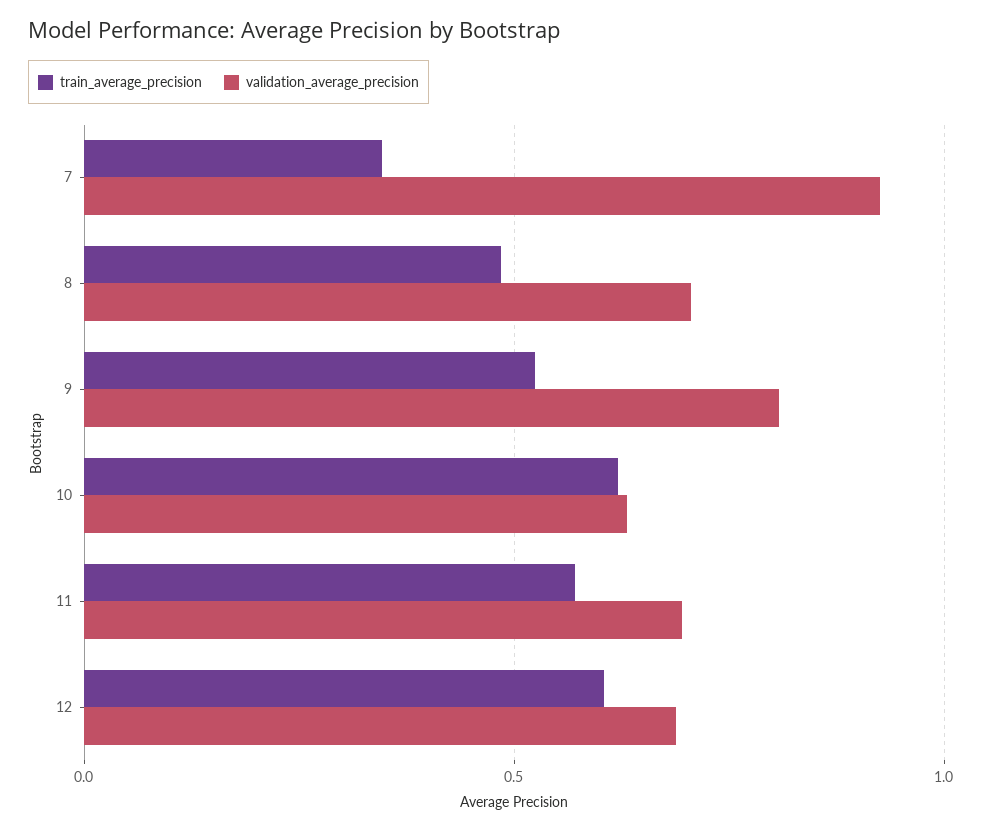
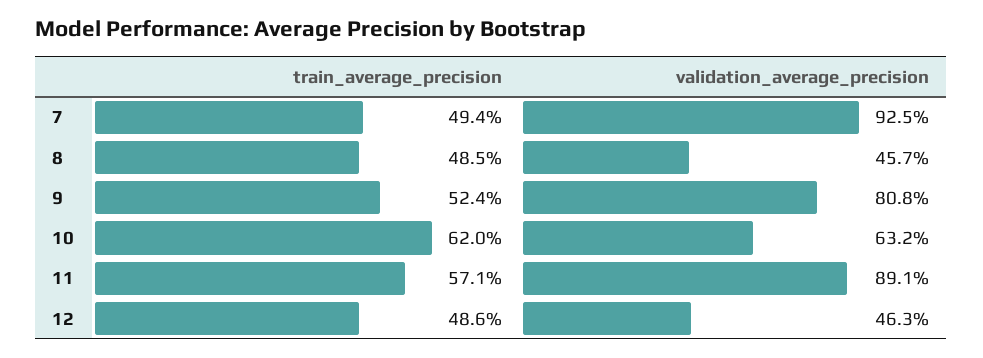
train_average_precision, 7: 0.35 -> 0.494
validation_average_precision, 8: 0.7 -> 0.457
validation_average_precision, 11: 0.7 -> 0.891
train_average_precision, 12: 0.6 -> 0.486
validation_average_precision, 12: 0.7 -> 0.463

